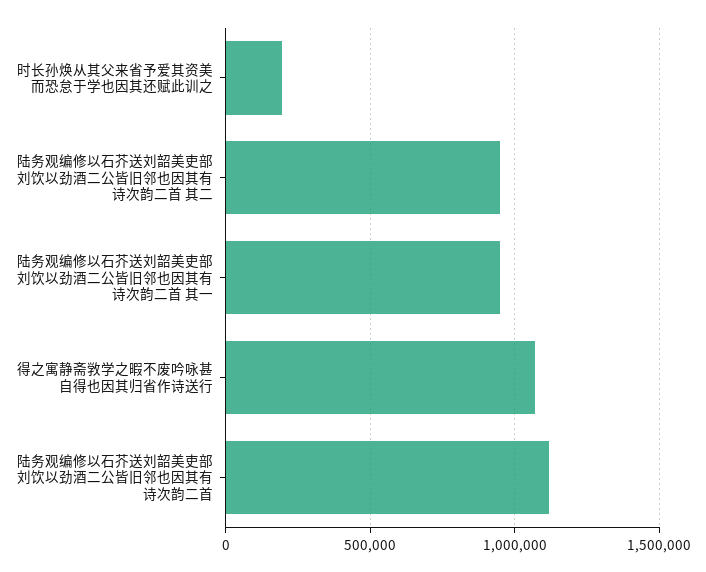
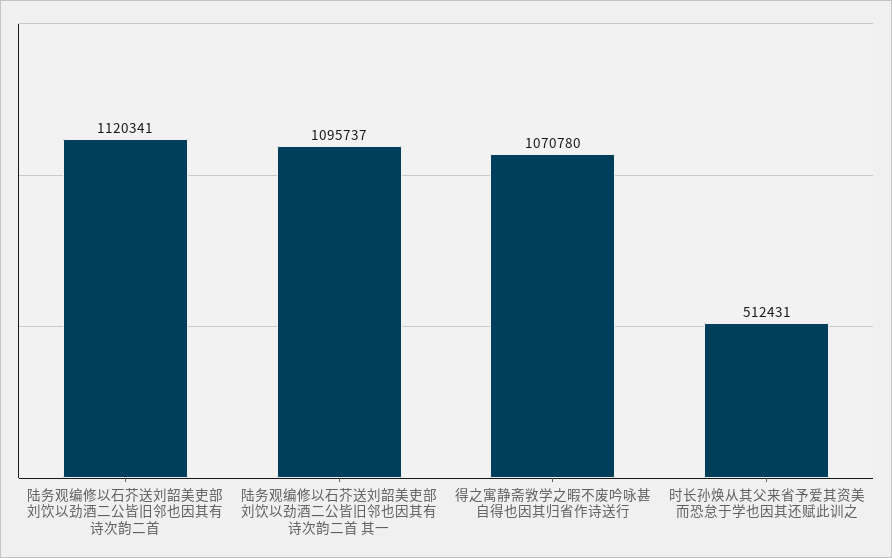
时长孙焕从其父来省予爱其资美而恐怠于学也因其还赋此训之: 200000 -> 512431
陆务观编修以石芥送刘韶美吏部刘饮以劲酒二公皆旧邻也因其有诗次韵二首 其二: 950000 -> none
陆务观编修以石芥送刘韶美吏部刘饮以劲酒二公皆旧邻也因其有诗次韵二首 其一: 950000 -> 1095737

